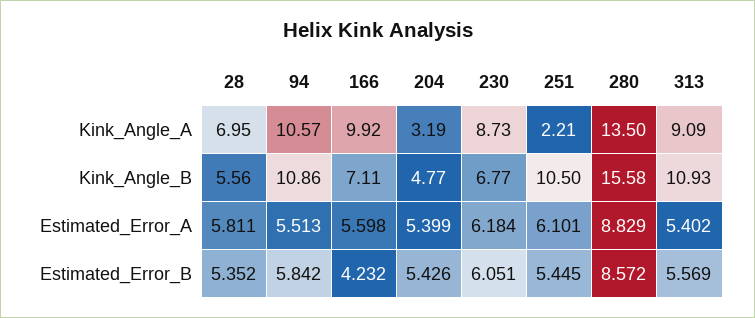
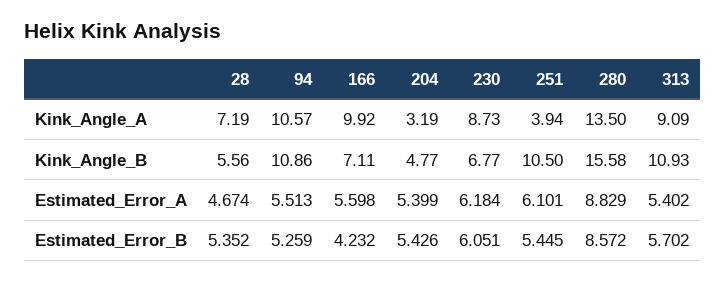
28, Kink_Angle_A: 6.95 -> 7.19
251, Kink_Angle_A: 2.21 -> 3.94
28, Estimated_Error_A: 5.811 -> 4.674
94, Estimated_Error_B: 5.842 -> 5.259
313, Estimated_Error_B: 5.569 -> 5.702

